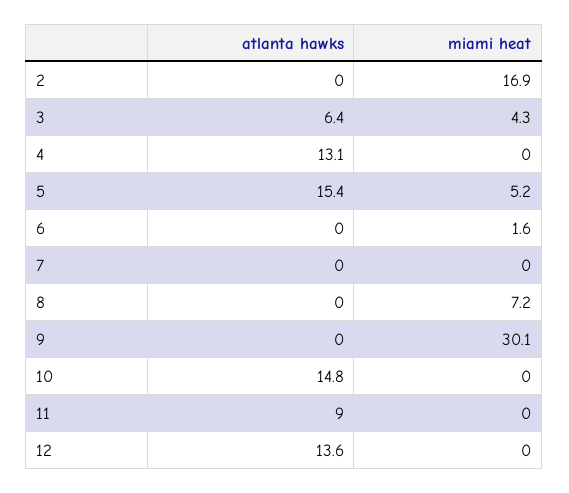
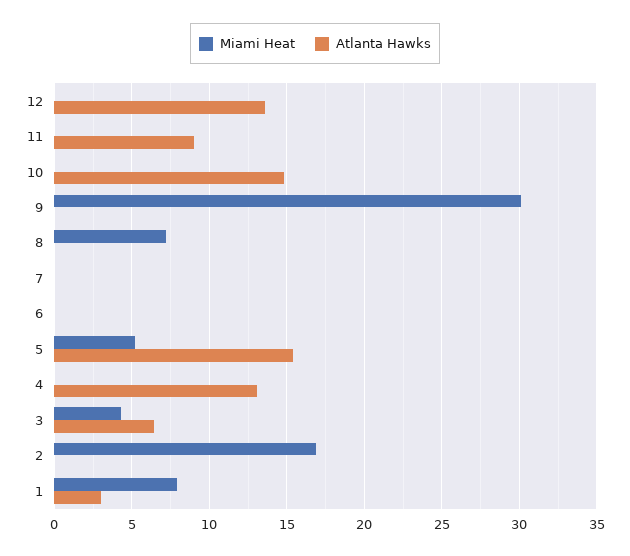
miami heat, 6: 1.6 -> 0
miami heat, 1: none -> 8
atlanta hawks, 1: none -> 3

